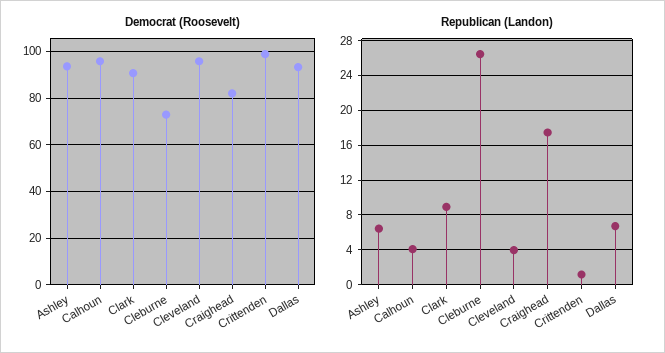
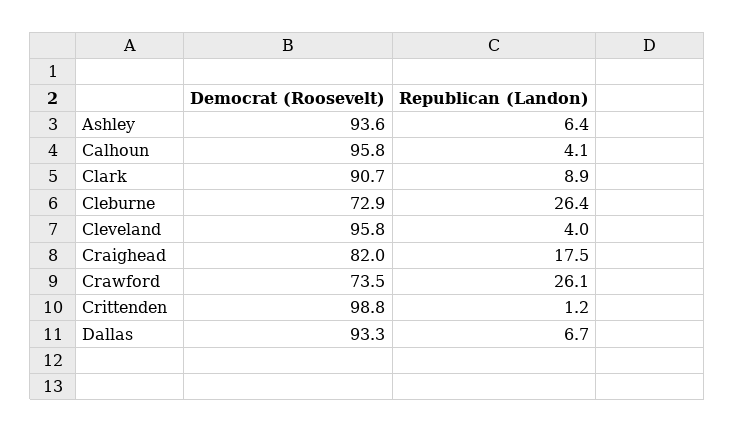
Democrat (Roosevelt), Crawford: none -> 73.5
Republican (Landon), Crawford: none -> 26.1

